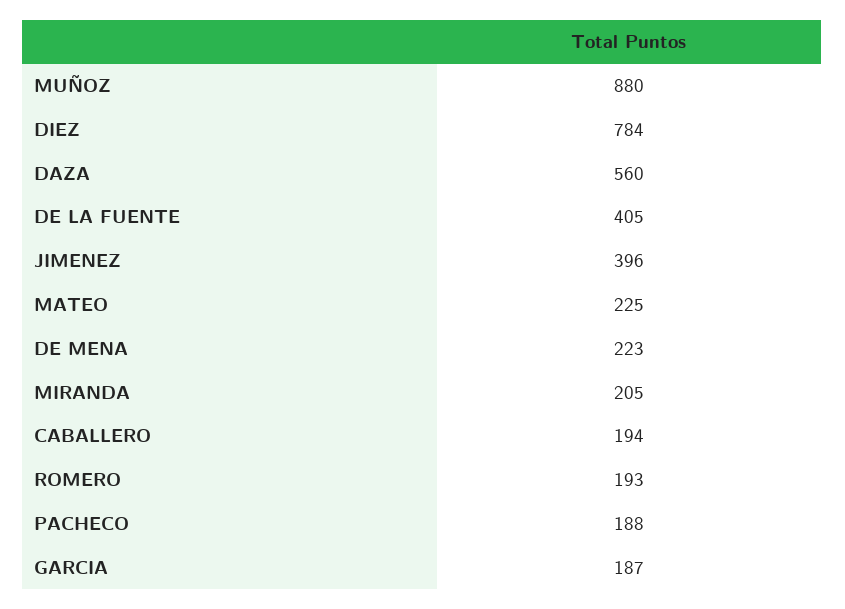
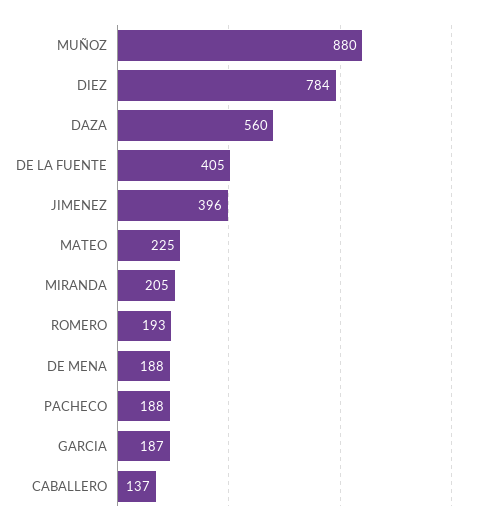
DE MENA: 223 -> 188
CABALLERO: 194 -> 137

